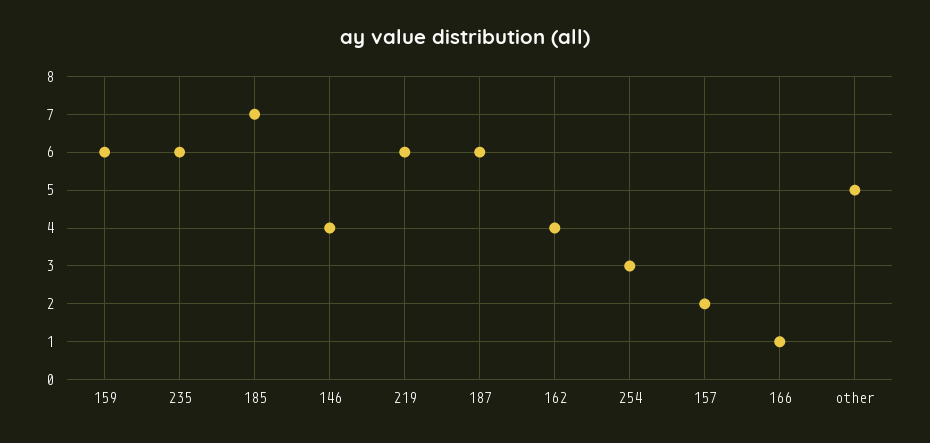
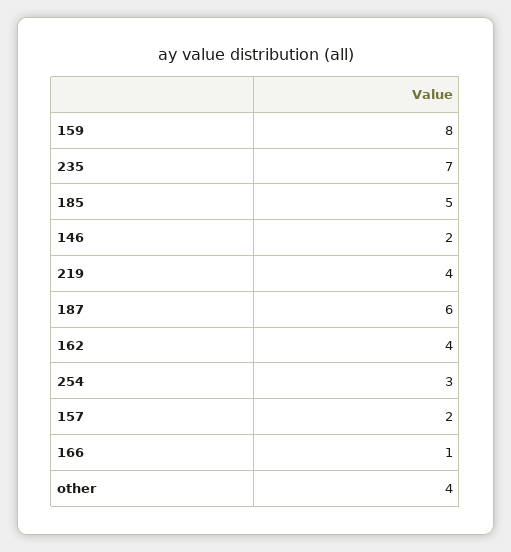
159: 6 -> 8
235: 6 -> 7
185: 7 -> 5
146: 4 -> 2
219: 6 -> 4
other: 5 -> 4

